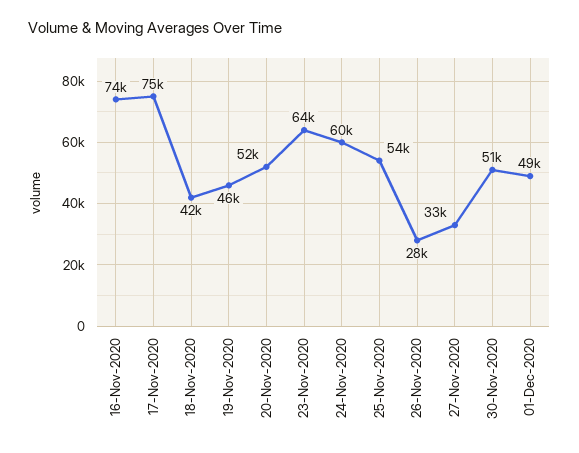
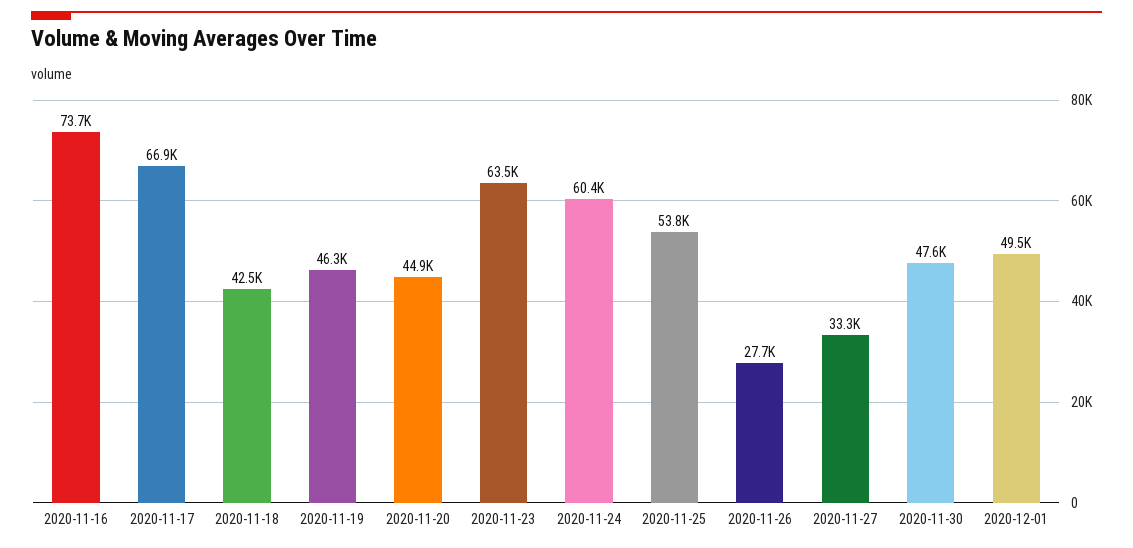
17-Nov-2020: 75000 -> 66900
20-Nov-2020: 52000 -> 44900
30-Nov-2020: 51000 -> 47600

